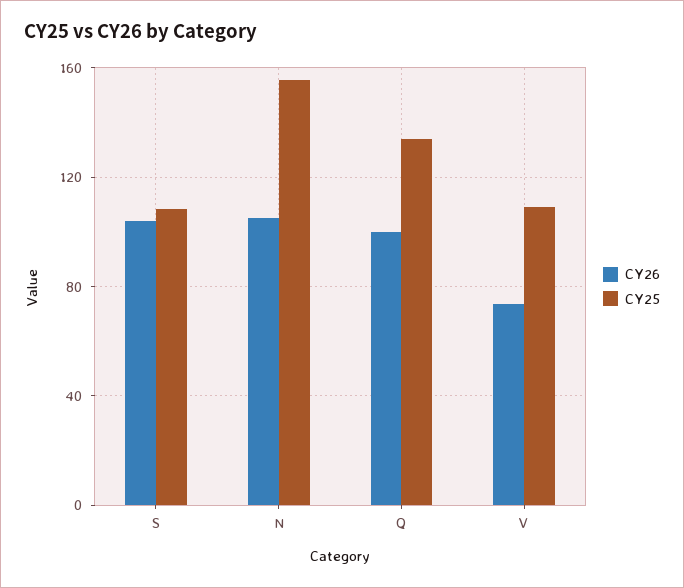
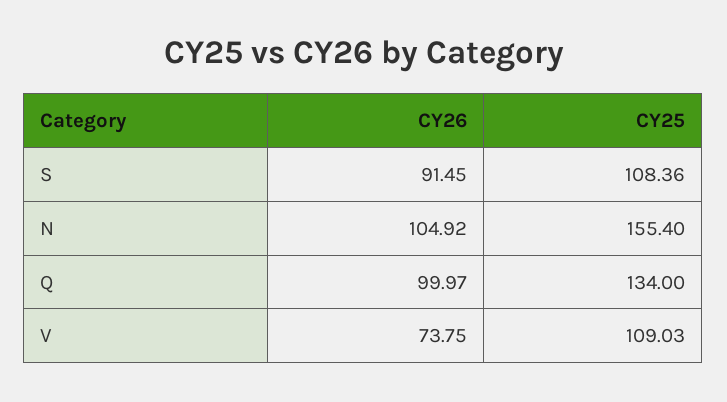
CY26, S: 105 -> 91.45

